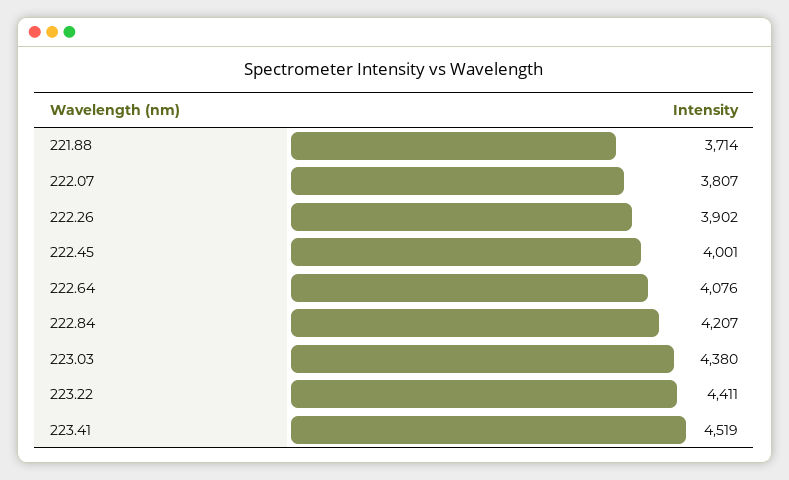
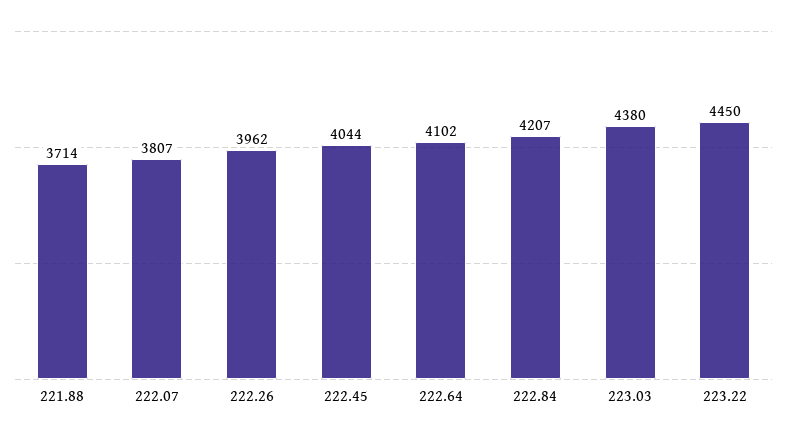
222.26: 3902 -> 3962
222.45: 4001 -> 4044
222.64: 4076 -> 4102
223.22: 4411 -> 4450
223.41: 4519 -> none

